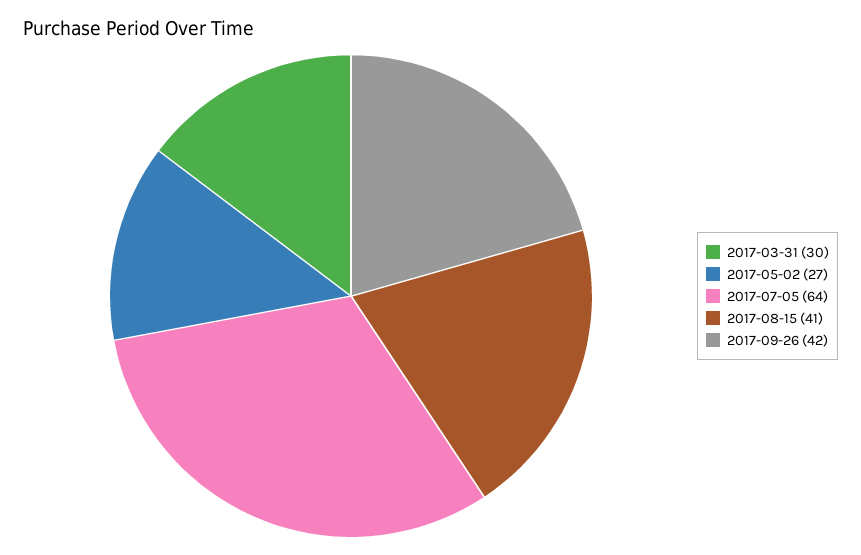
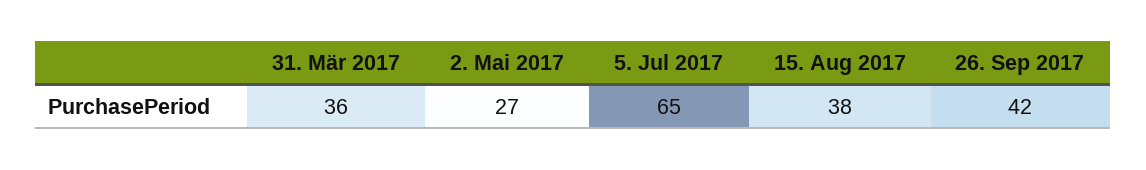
2017-03-31: 30 -> 36
2017-07-05: 64 -> 65
2017-08-15: 41 -> 38

